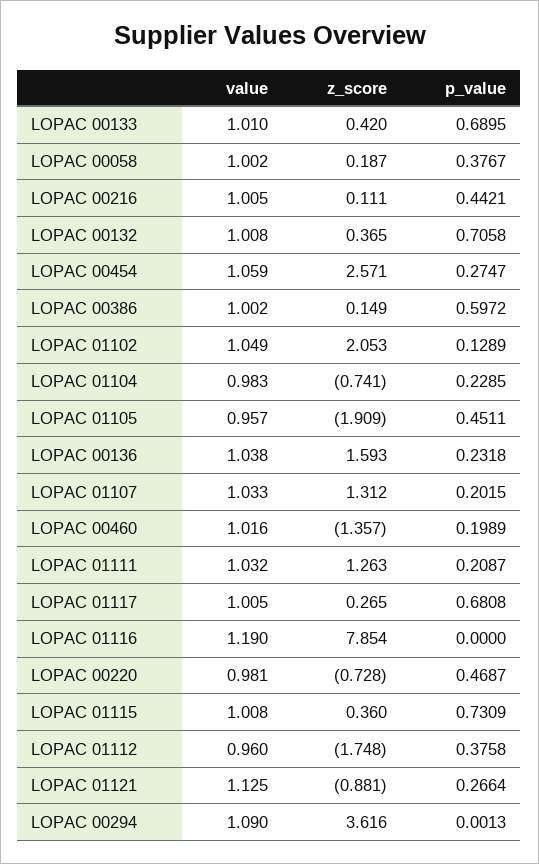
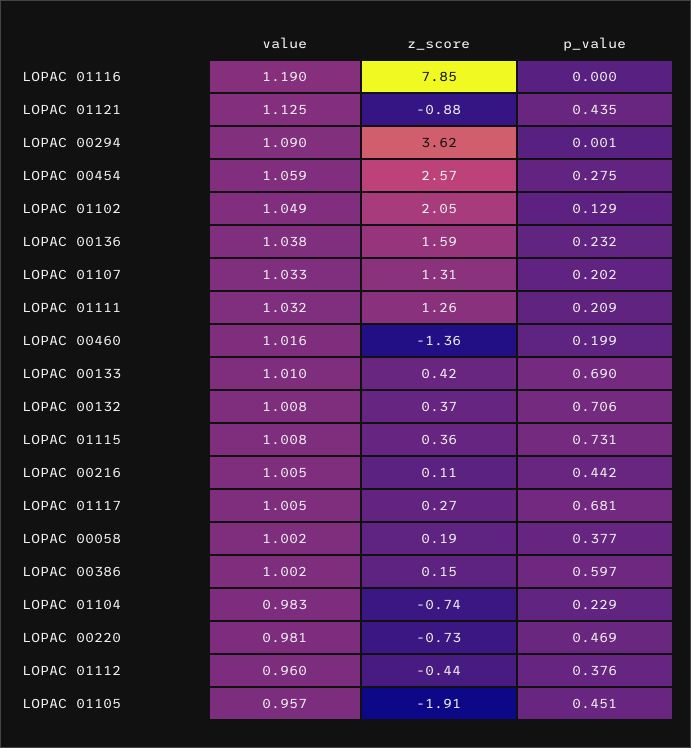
z_score, LOPAC 01112: -1.748 -> -0.44
p_value, LOPAC 01121: 0.2664 -> 0.435

